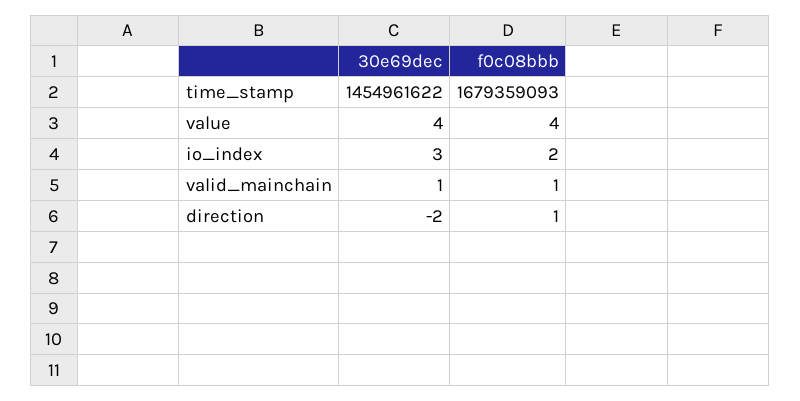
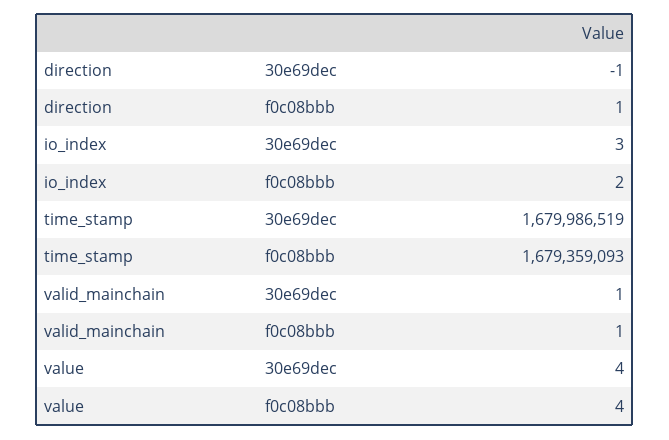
30e69dec, time_stamp: 1454961622 -> 1679986519
30e69dec, direction: -2 -> -1

